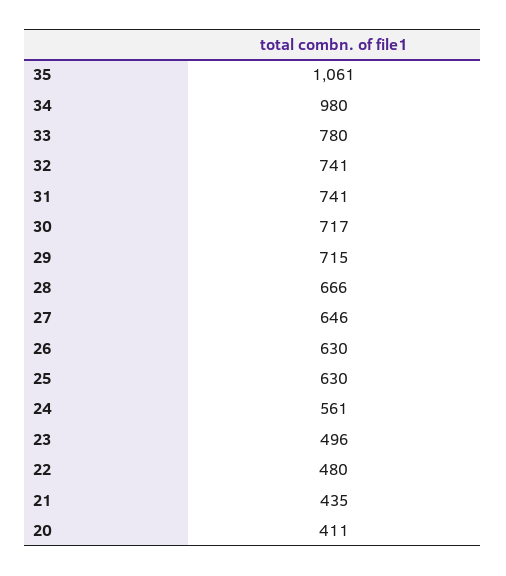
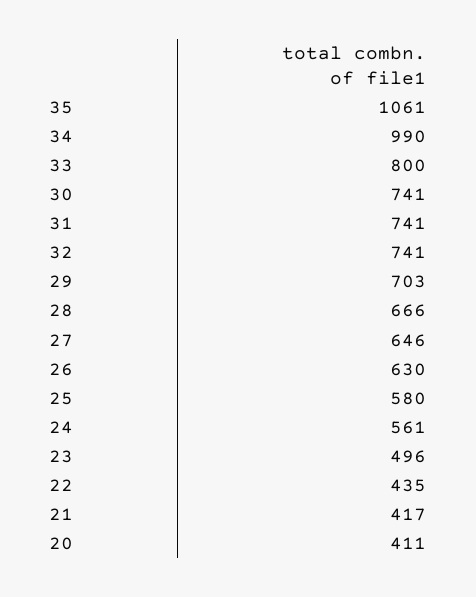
34: 980 -> 990
33: 780 -> 800
30: 717 -> 741
29: 715 -> 703
25: 630 -> 580
22: 480 -> 435
21: 435 -> 417

